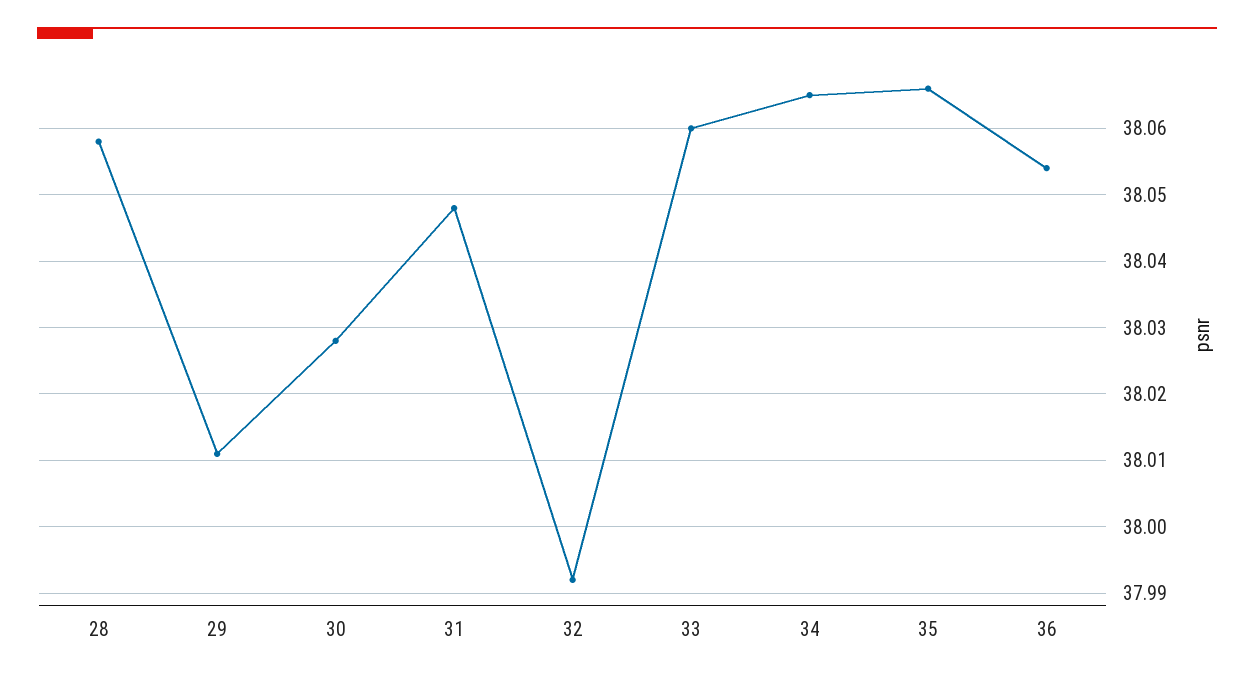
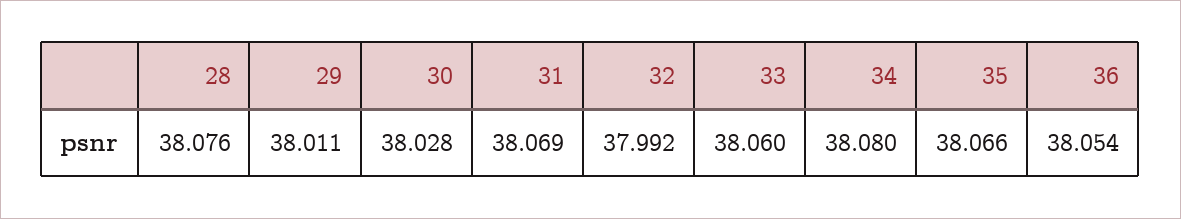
28: 38.058 -> 38.076
31: 38.048 -> 38.069
34: 38.065 -> 38.08

